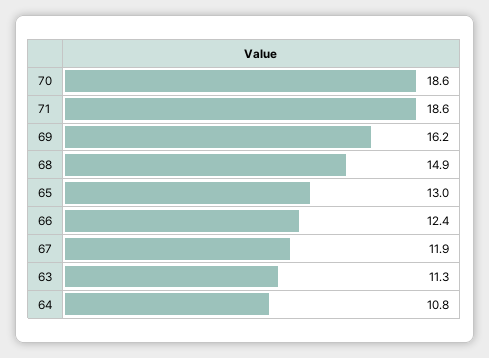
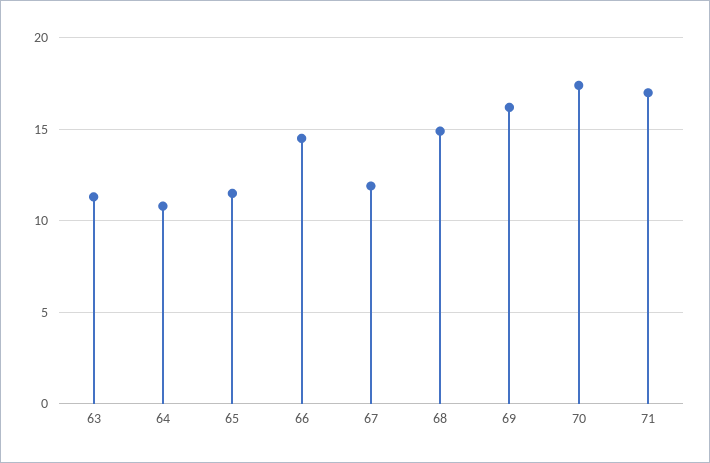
70: 18.6 -> 17.5
71: 18.6 -> 17
65: 13 -> 11.5
66: 12.4 -> 14.5

